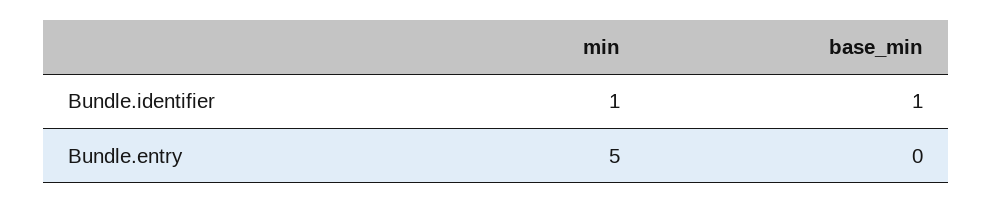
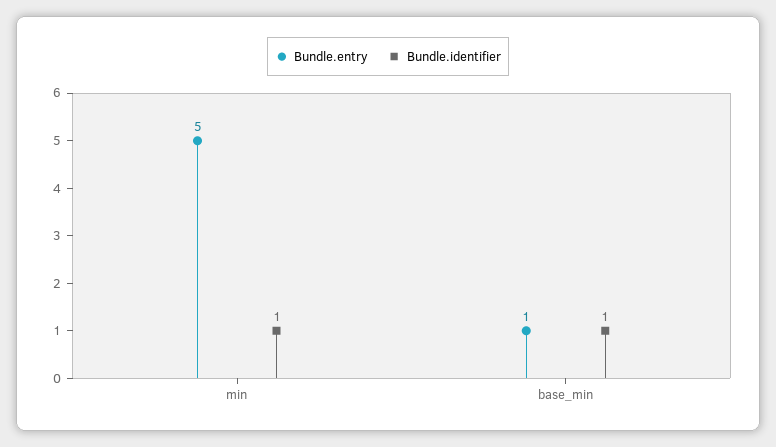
Bundle.entry, base_min: 0 -> 1

